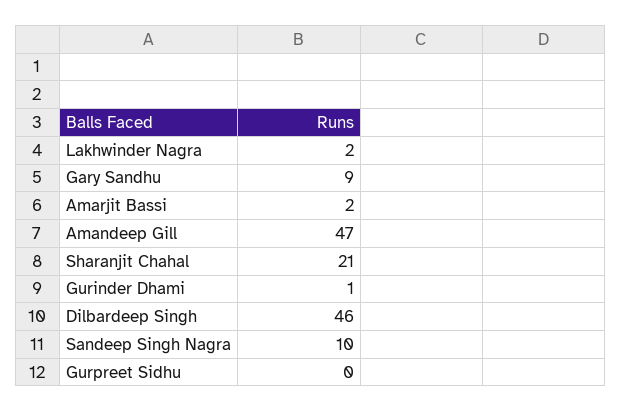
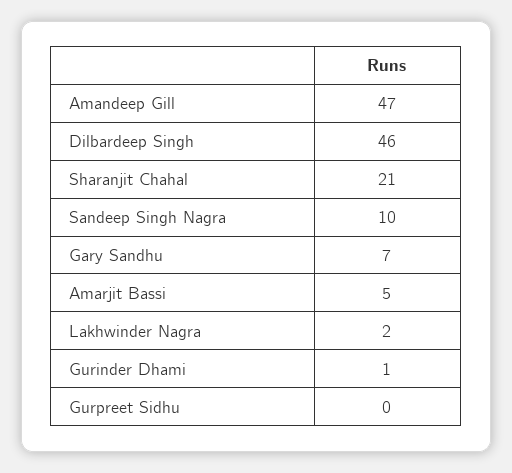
Gary Sandhu: 9 -> 7
Amarjit Bassi: 2 -> 5

